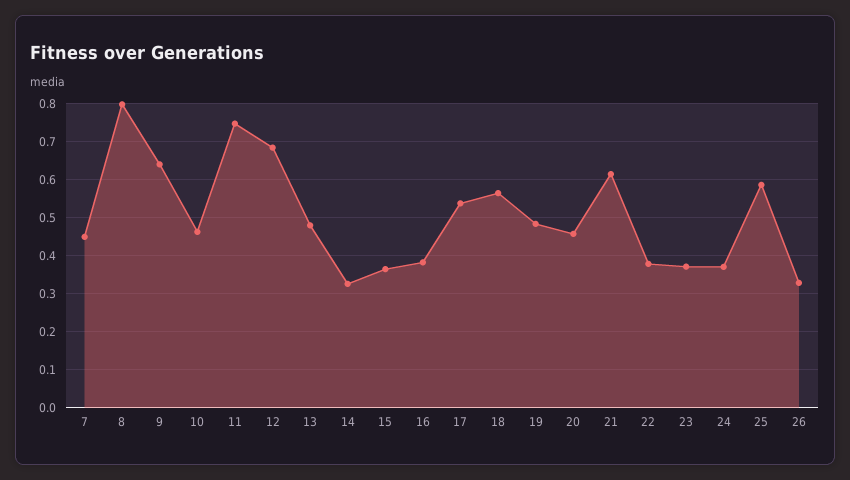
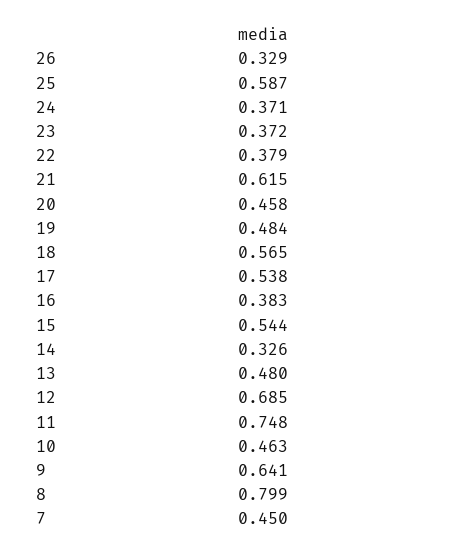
15: 0.36 -> 0.544

